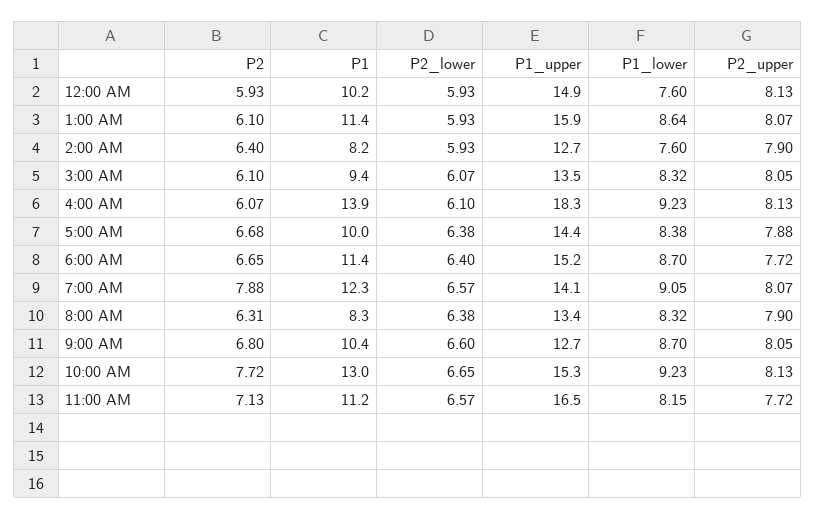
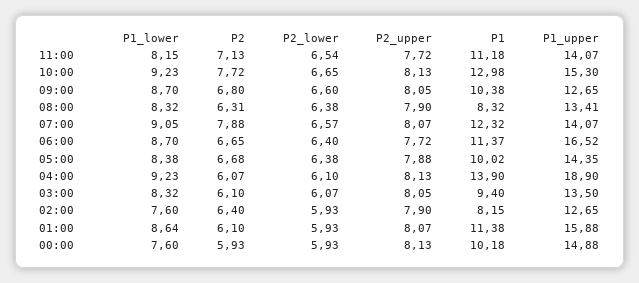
P1_upper, 4:00 AM: 18.3 -> 18.9
P1_upper, 6:00 AM: 15.2 -> 16.52
P2_lower, 11:00 AM: 6.57 -> 6.54
P1_upper, 11:00 AM: 16.5 -> 14.07

